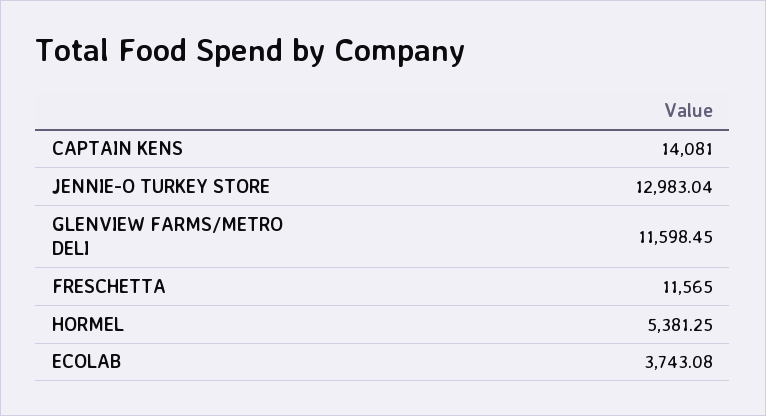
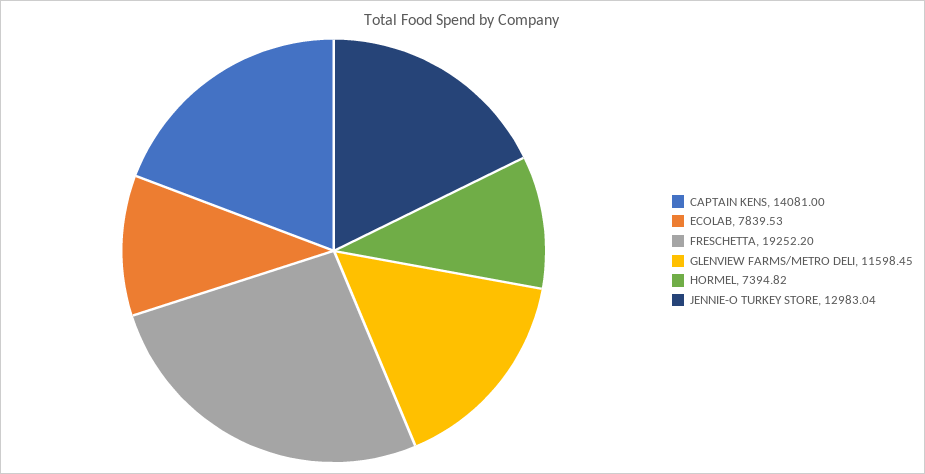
FRESCHETTA: 11565 -> 19252.2
HORMEL: 5381.25 -> 7394.82
ECOLAB: 3743.08 -> 7839.53

